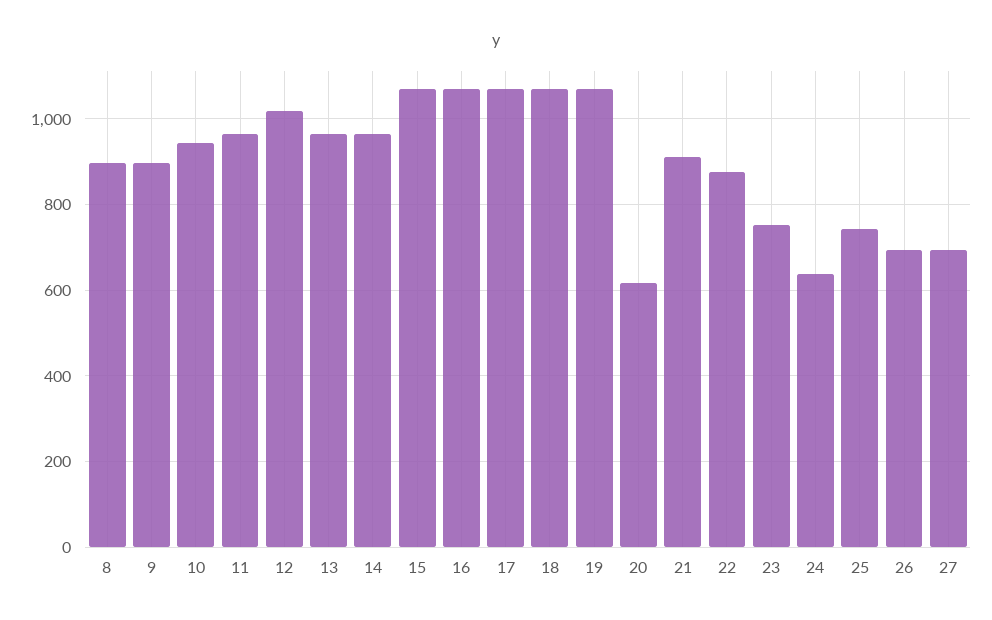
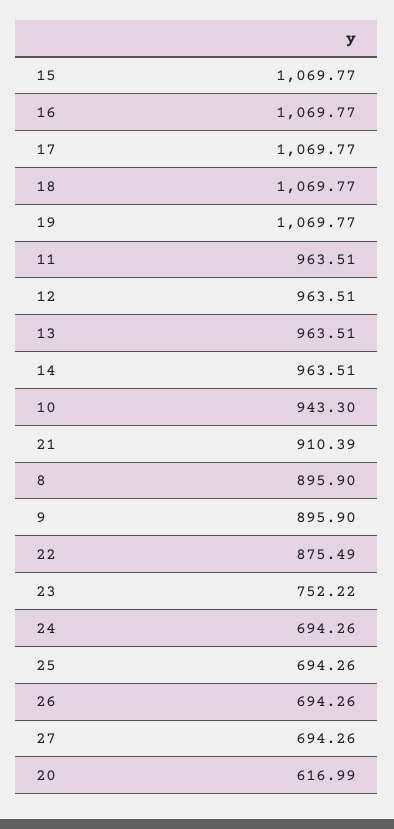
12: 1020 -> 963.51
24: 640 -> 694.26
25: 740 -> 694.26

